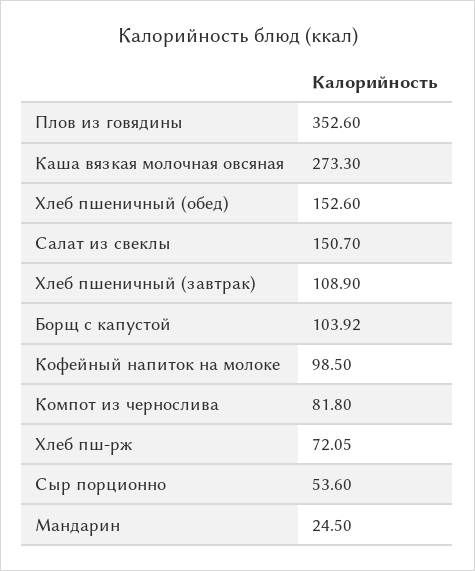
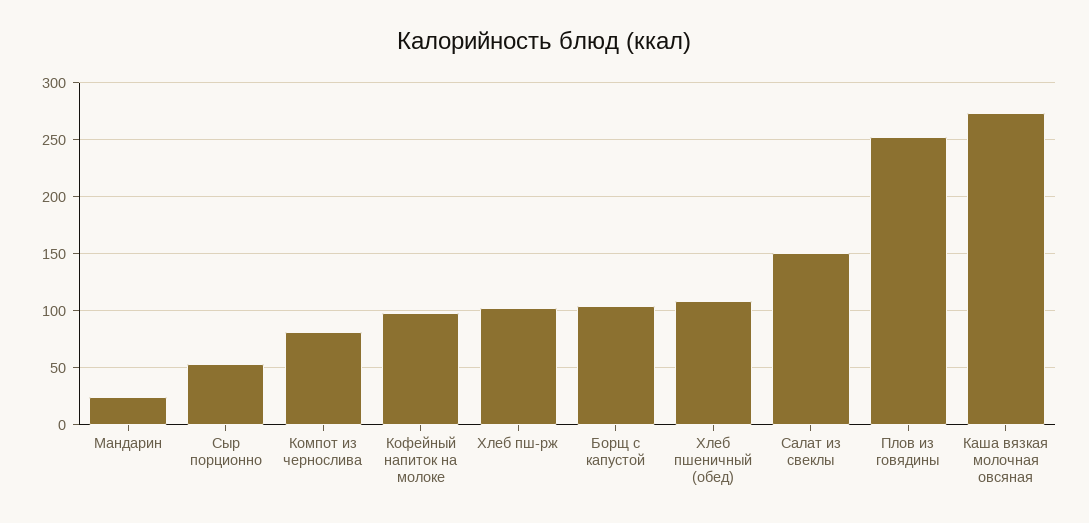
Плов из говядины: 352.6 -> 250
Хлеб пшеничный (обед): 152.6 -> 110
Хлеб пшеничный (завтрак): 108.9 -> none
Хлеб пш-рж: 72.05 -> 100

